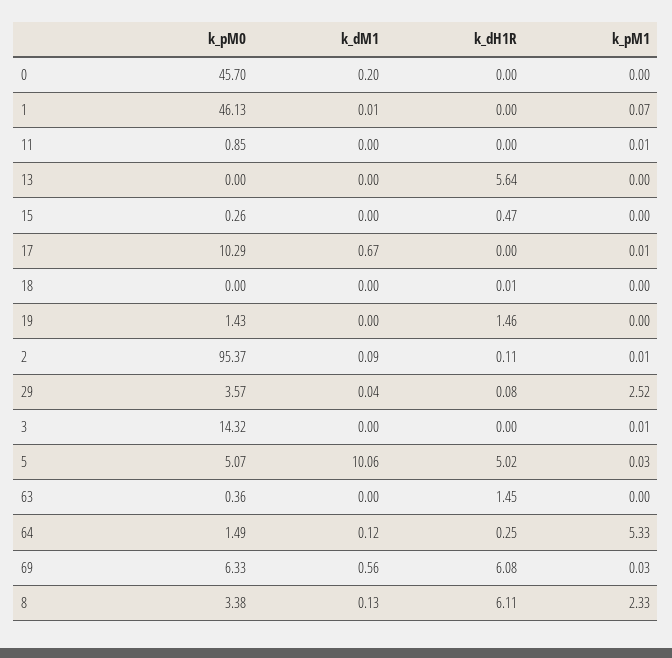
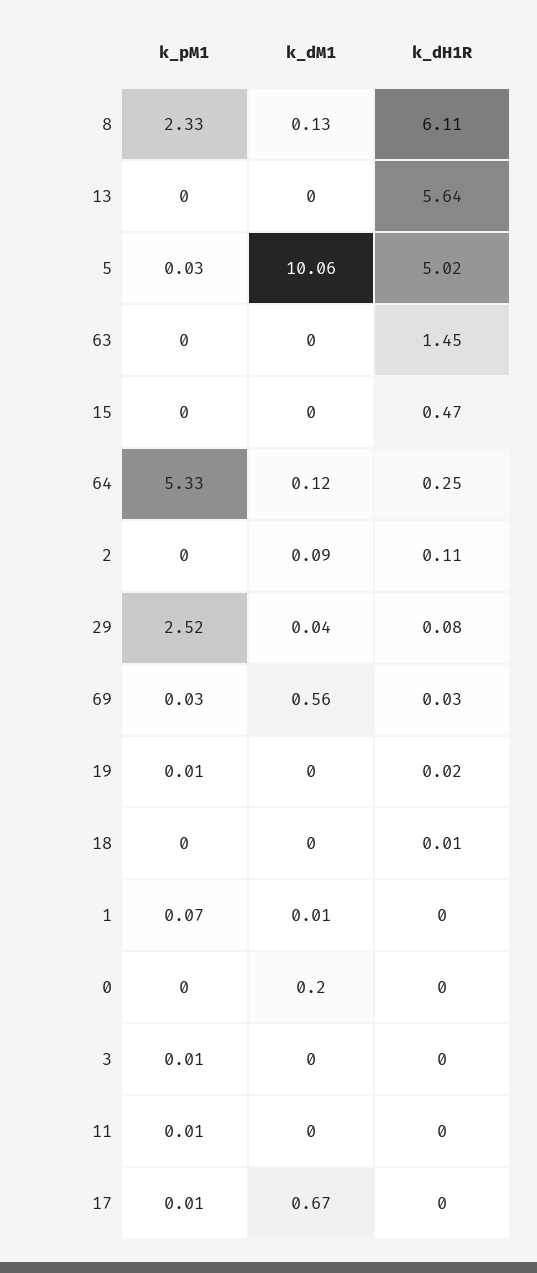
k_pM0, 0: 45.7 -> none
k_pM0, 1: 46.13 -> none
k_pM0, 11: 0.85 -> none
k_pM0, 13: 0 -> none
k_pM0, 15: 0.26 -> none
k_pM0, 17: 10.29 -> none
k_pM0, 18: 0 -> none
k_pM0, 19: 1.43 -> none
k_dH1R, 19: 1.46 -> 0.02
k_pM1, 19: 0 -> 0.01
k_pM0, 2: 95.37 -> none
k_pM1, 2: 0.01 -> 0
k_pM0, 29: 3.57 -> none
k_pM0, 3: 14.32 -> none
k_pM0, 5: 5.07 -> none
k_pM0, 63: 0.36 -> none
k_pM0, 64: 1.49 -> none
k_pM0, 69: 6.33 -> none
k_dH1R, 69: 6.08 -> 0.03
k_pM0, 8: 3.38 -> none

